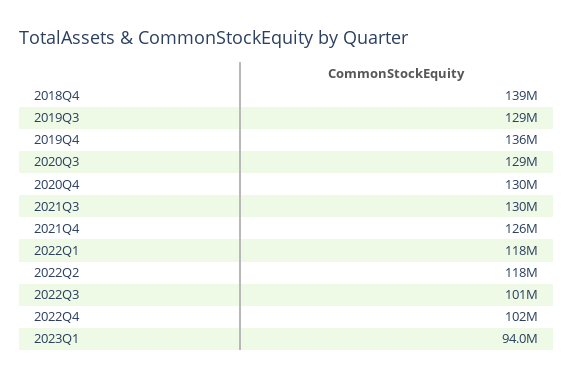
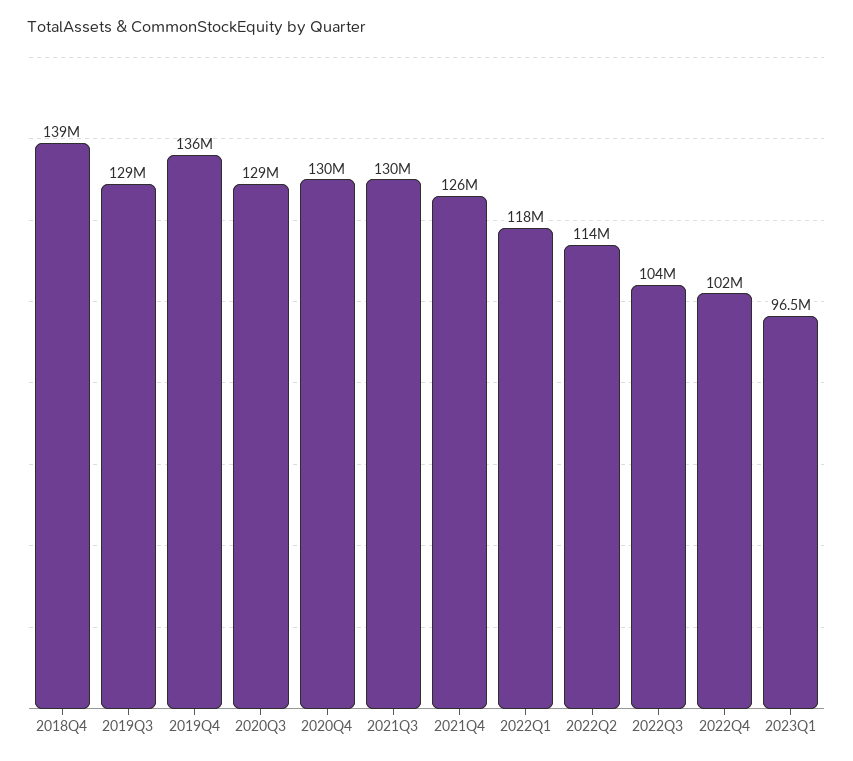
2022Q2: 118000000 -> 114000000
2022Q3: 101000000 -> 104000000
2023Q1: 94000000 -> 96500000

